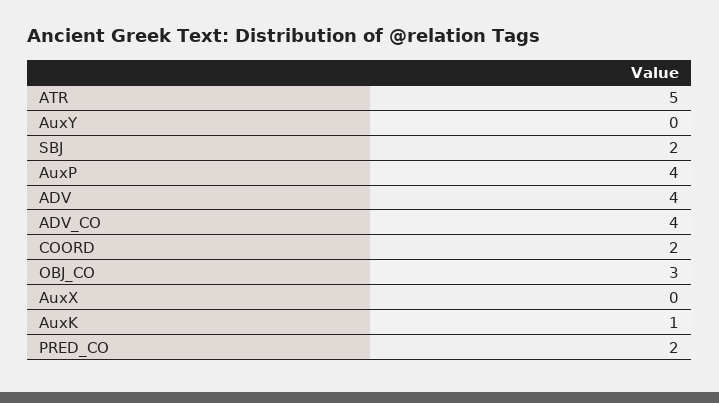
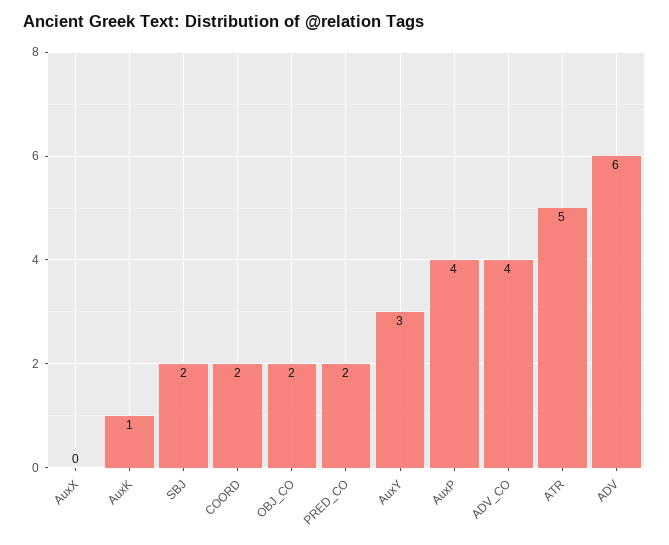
AuxY: 0 -> 3
ADV: 4 -> 6
OBJ_CO: 3 -> 2

